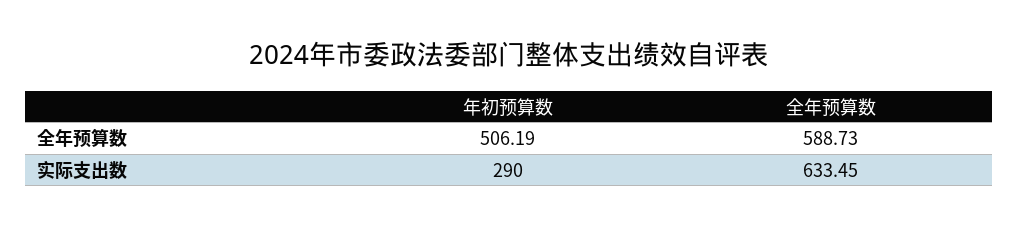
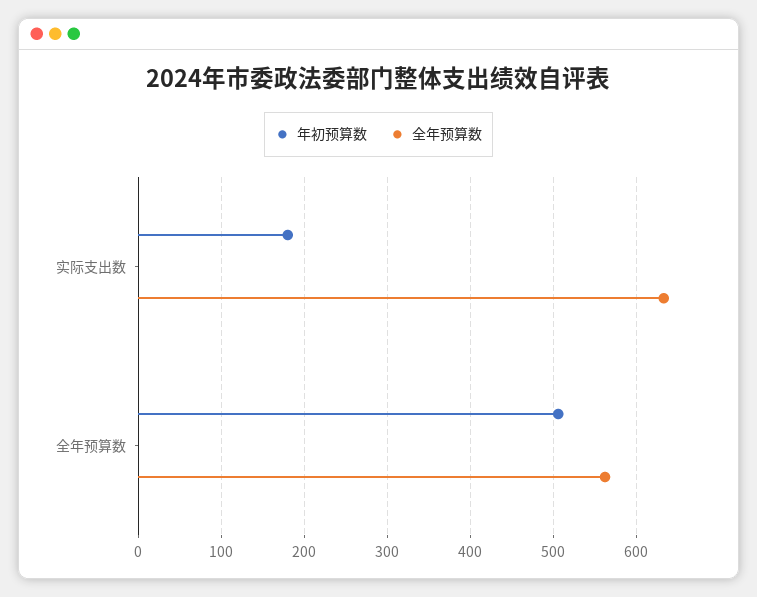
全年预算数, 全年预算数: 588.73 -> 560
年初预算数, 实际支出数: 290 -> 180

